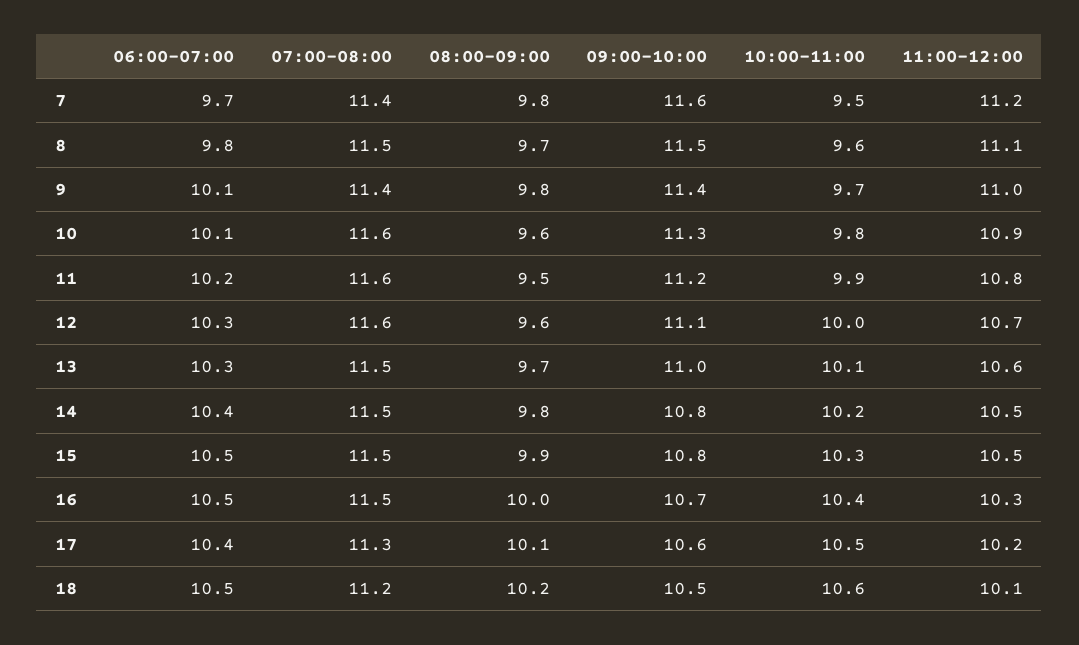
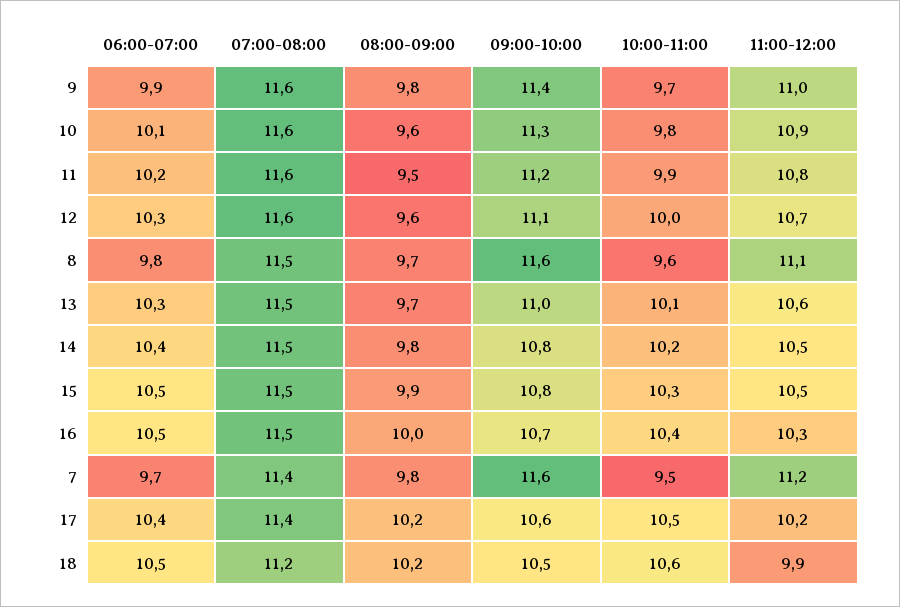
09:00-10:00, 8: 11.5 -> 11.6
06:00-07:00, 9: 10.1 -> 9.9
07:00-08:00, 9: 11.4 -> 11.6
07:00-08:00, 17: 11.3 -> 11.4
08:00-09:00, 17: 10.1 -> 10.2
11:00-12:00, 18: 10.1 -> 9.9

